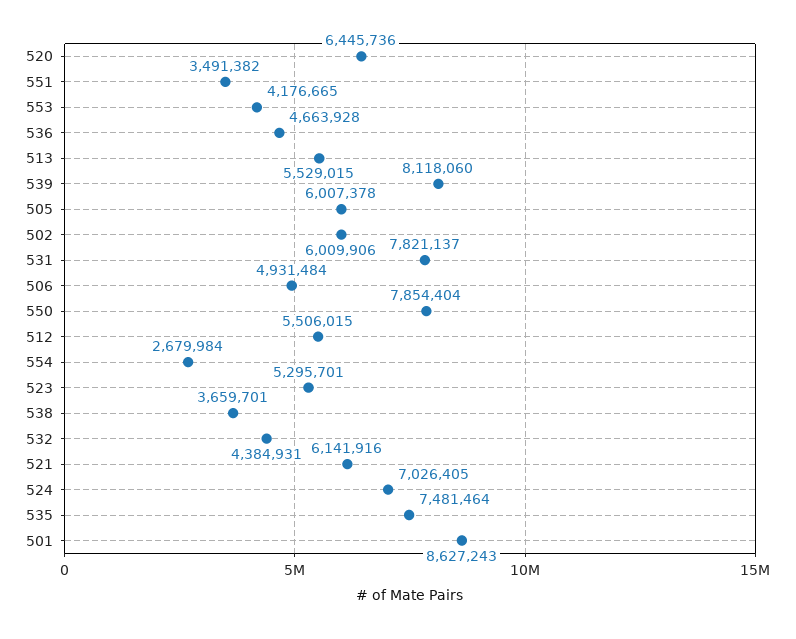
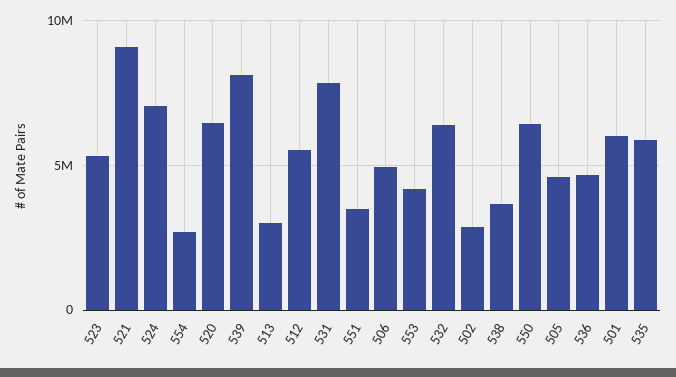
513: 5529015 -> 3000000
505: 6007378 -> 4500000
502: 6009906 -> 3000000
550: 7854404 -> 6500000
532: 4384931 -> 6500000
521: 6141916 -> 9000000
535: 7481464 -> 6000000
501: 8627243 -> 6000000

